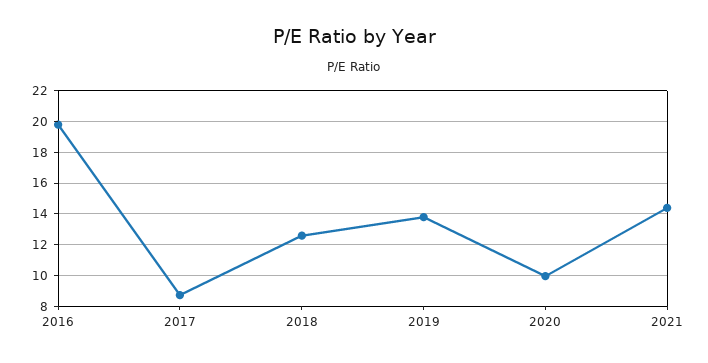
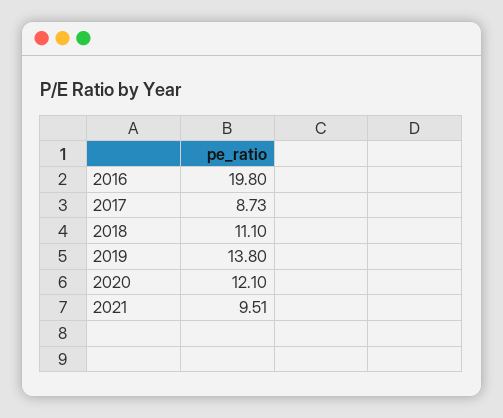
2018: 12.5 -> 11.1
2020: 10 -> 12.1
2021: 14.5 -> 9.51

